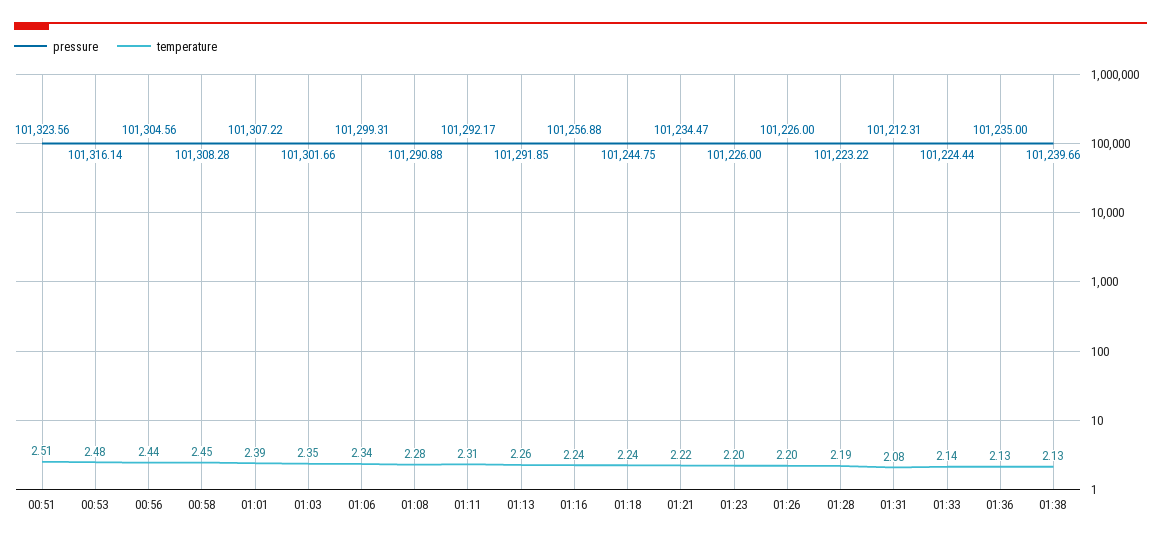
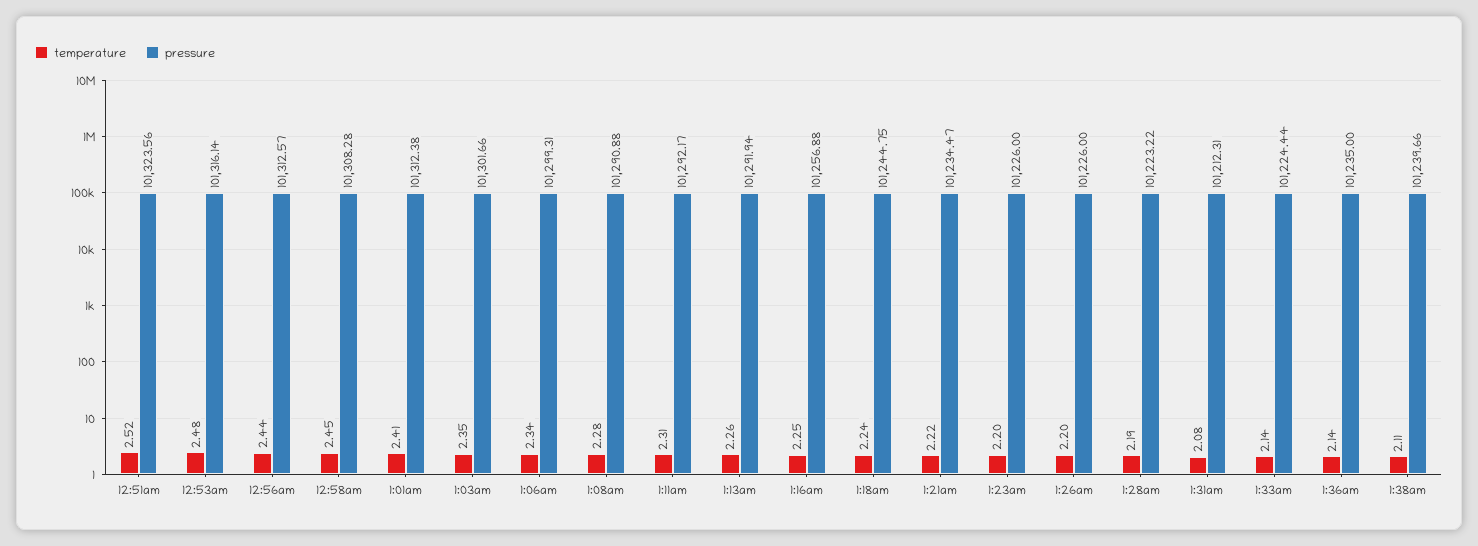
temperature, 00:51: 2.51 -> 2.52
pressure, 00:56: 101304.56 -> 101312.57
pressure, 01:01: 101307.22 -> 101312.38
temperature, 01:01: 2.39 -> 2.41
pressure, 01:13: 101291.85 -> 101291.94
temperature, 01:16: 2.24 -> 2.25
temperature, 01:36: 2.13 -> 2.14
temperature, 01:38: 2.13 -> 2.11

